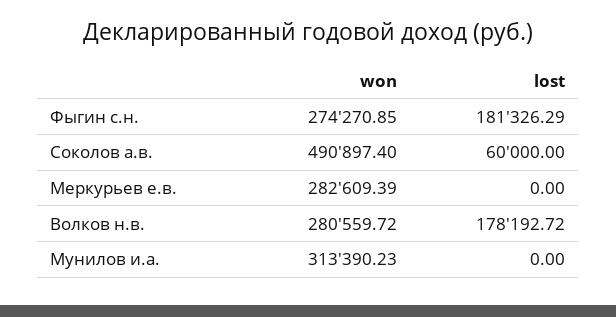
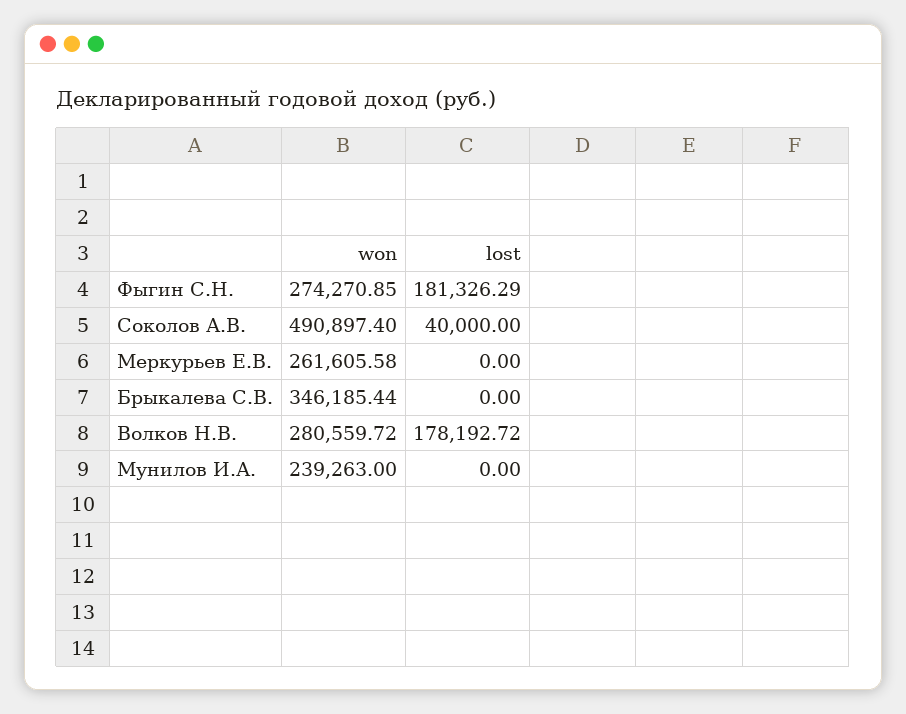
lost, Соколов а.в.: 60000 -> 40000
won, Меркурьев е.в.: 282609.39 -> 261605.58
won, Мунилов и.а.: 313390.23 -> 239263
won, Брыкалева С.В.: none -> 346185.44
lost, Брыкалева С.В.: none -> 0

